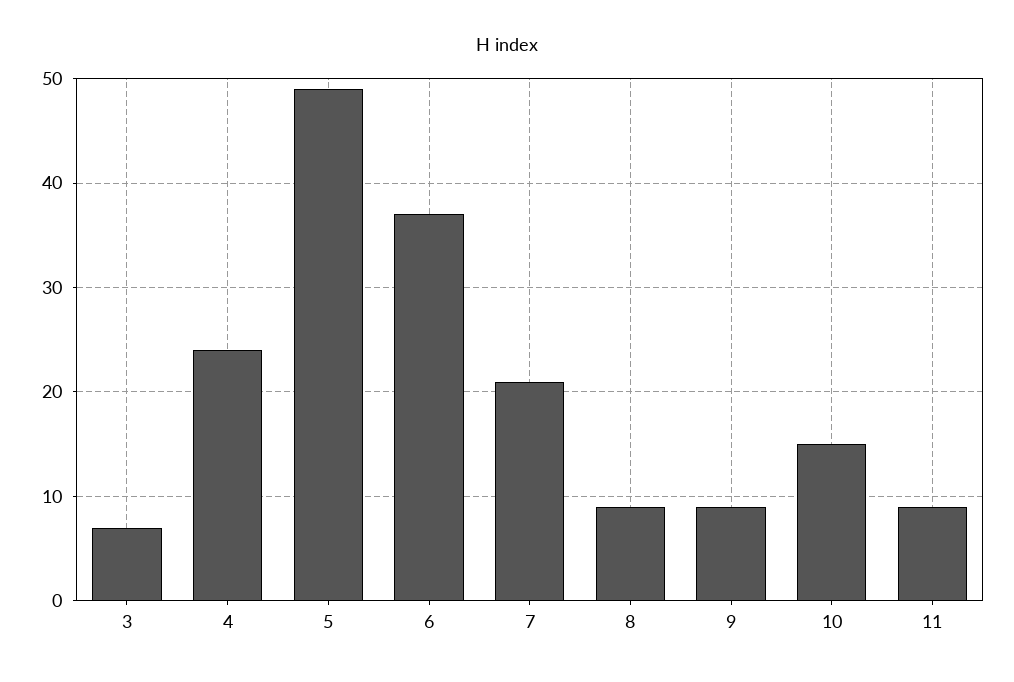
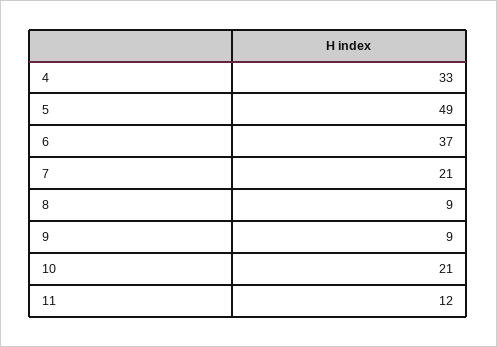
3: 7 -> none
4: 24 -> 33
10: 15 -> 21
11: 9 -> 12

